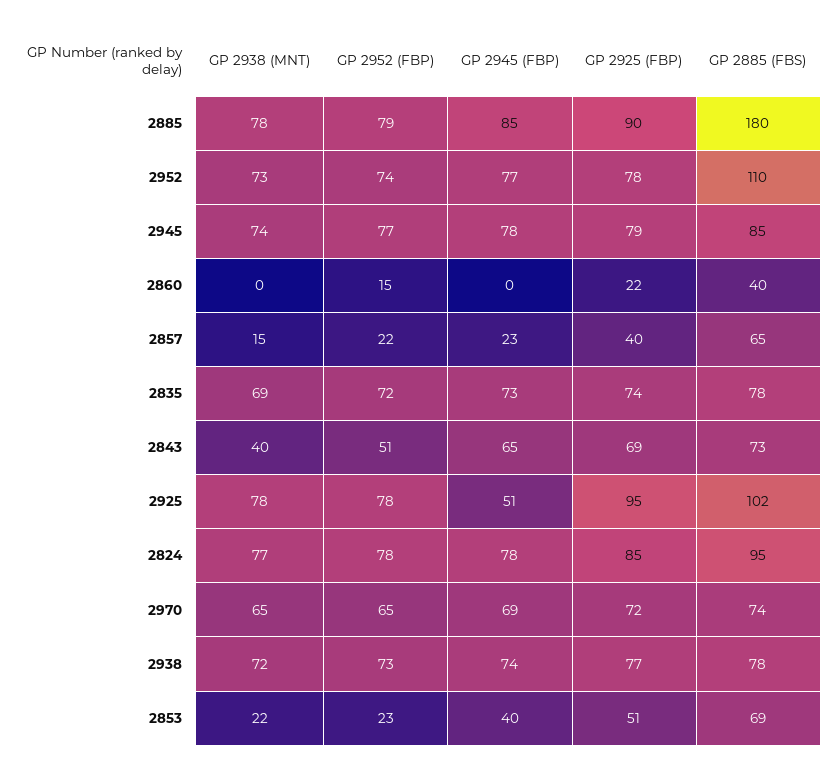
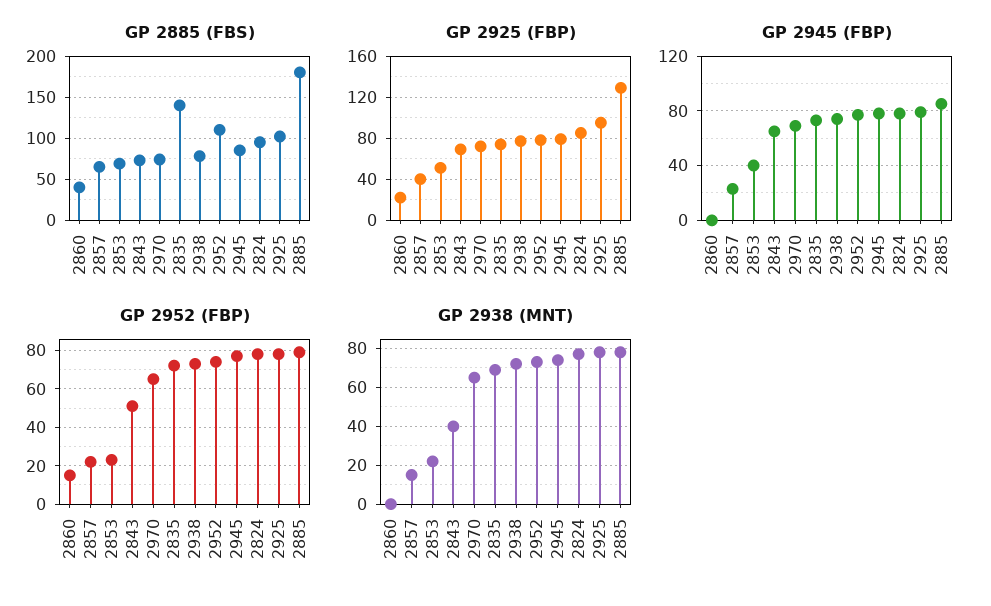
GP 2925 (FBP), 2885: 90 -> 130
GP 2885 (FBS), 2835: 78 -> 140
GP 2945 (FBP), 2925: 51 -> 80

